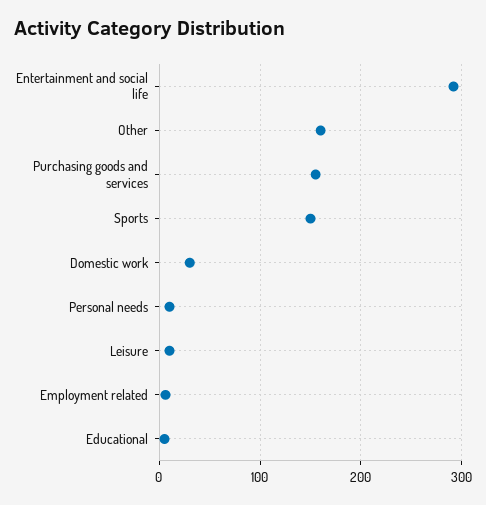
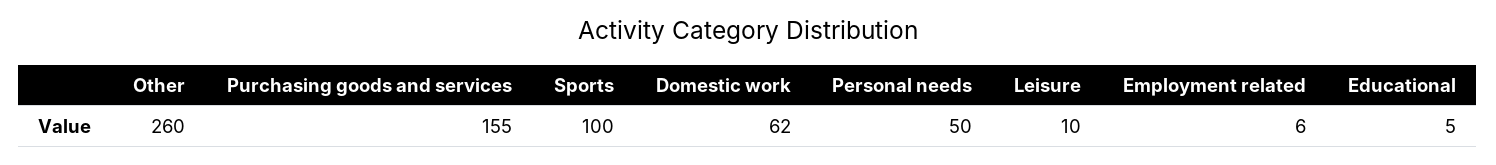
Entertainment and social life: 290 -> none
Other: 160 -> 260
Sports: 150 -> 100
Domestic work: 30 -> 62
Personal needs: 10 -> 50

